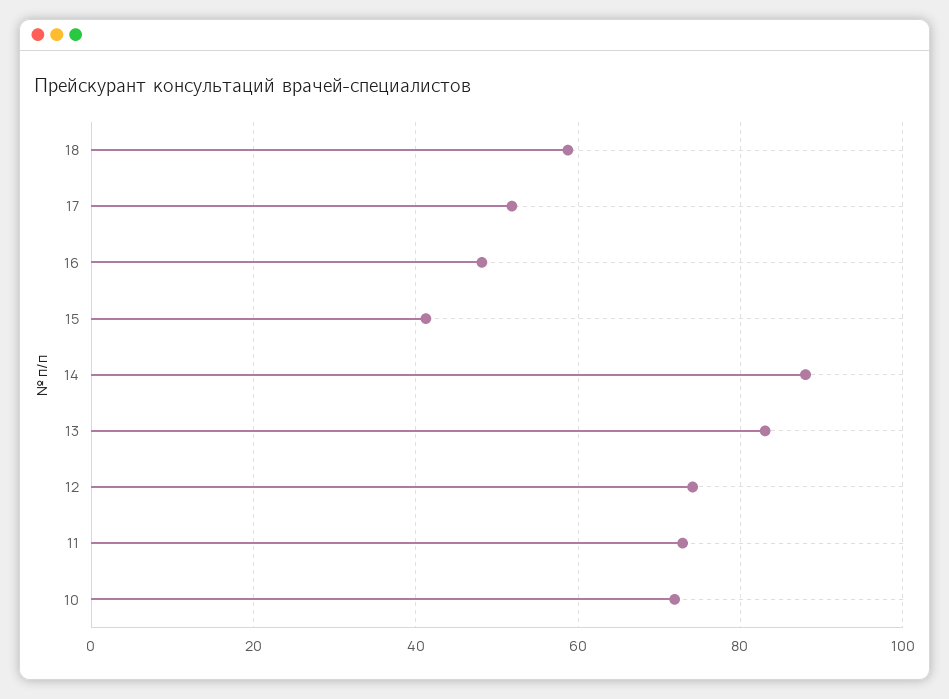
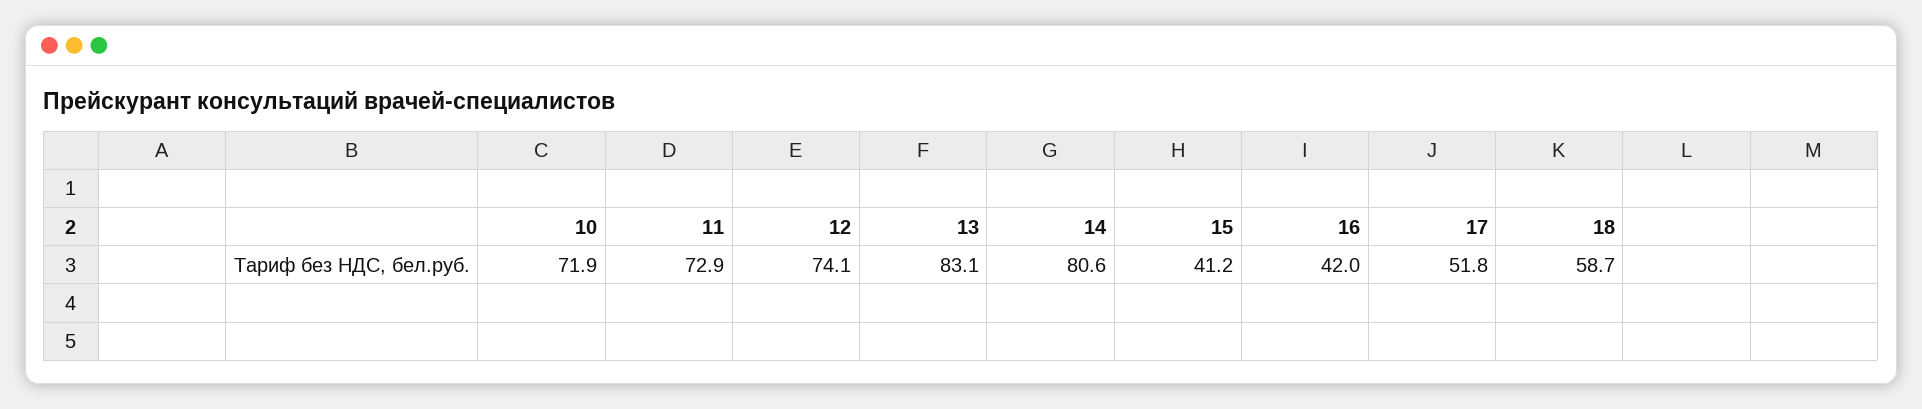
16: 48 -> 42
14: 88 -> 80.6

